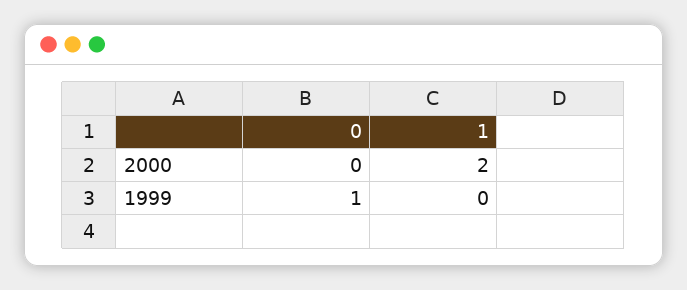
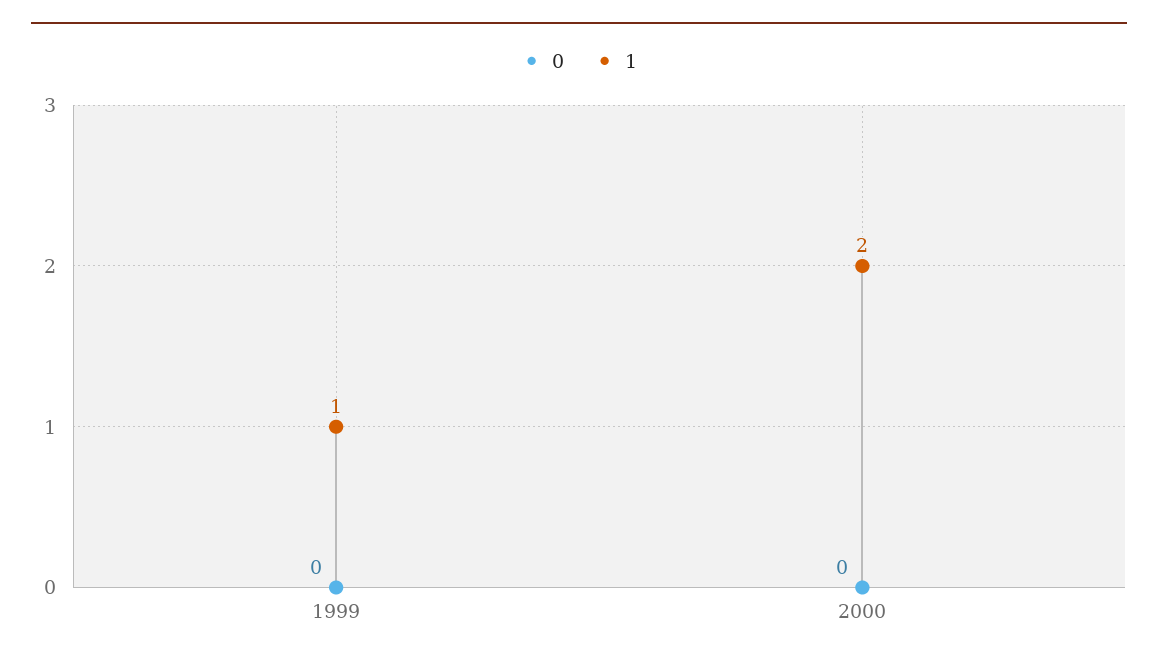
0, 1999: 1 -> 0
1, 1999: 0 -> 1

